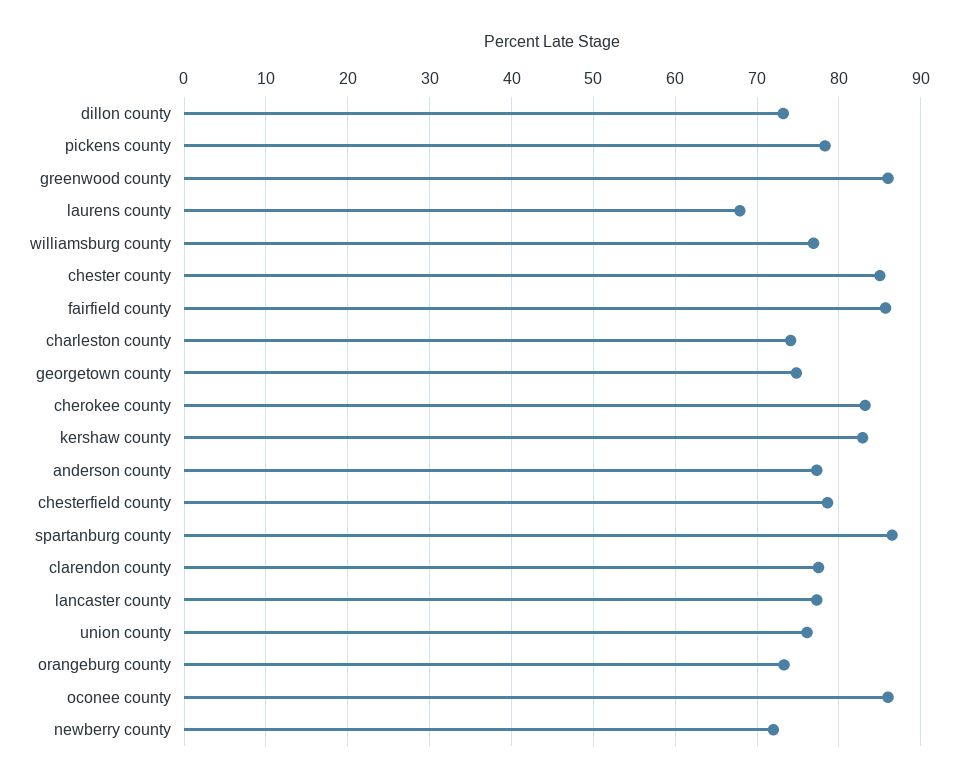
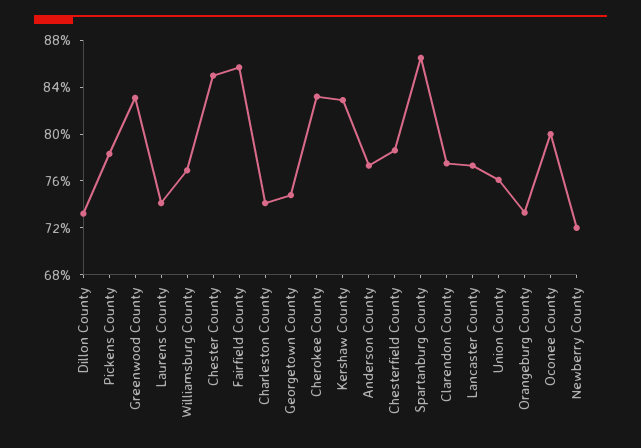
greenwood county: 86 -> 83
laurens county: 68 -> 74
oconee county: 86 -> 80

